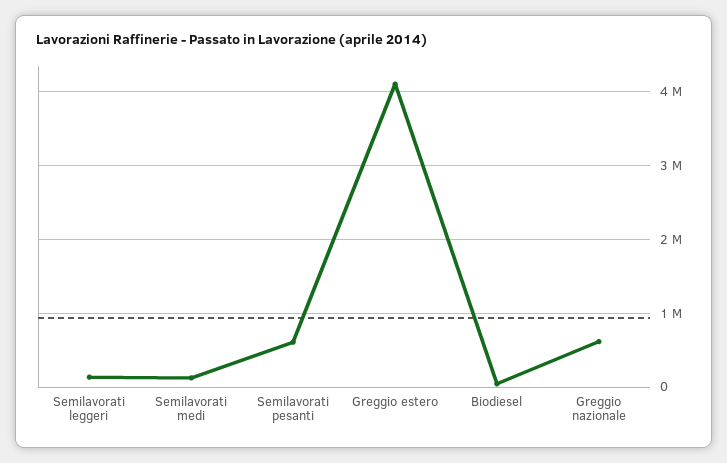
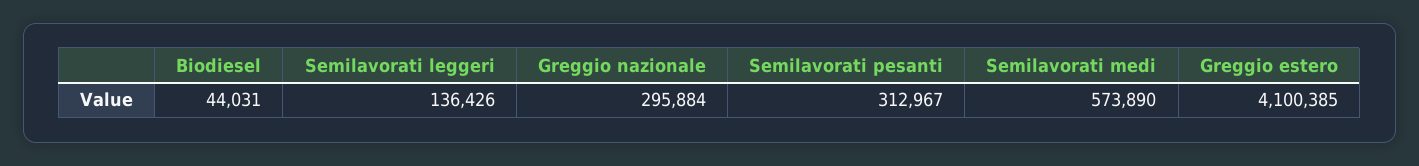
Semilavorati medi: 100000 -> 573890
Semilavorati pesanti: 600000 -> 312967
Greggio nazionale: 600000 -> 295884

